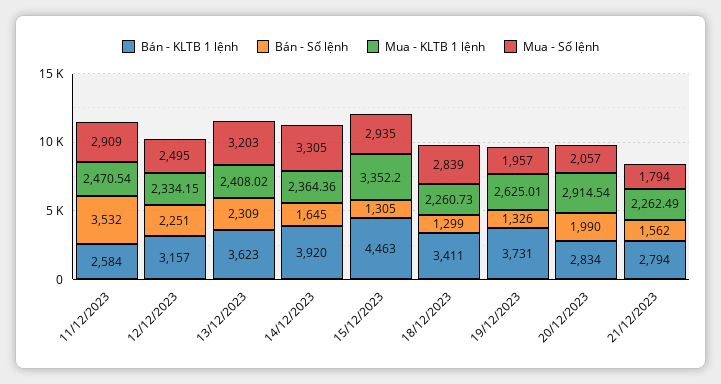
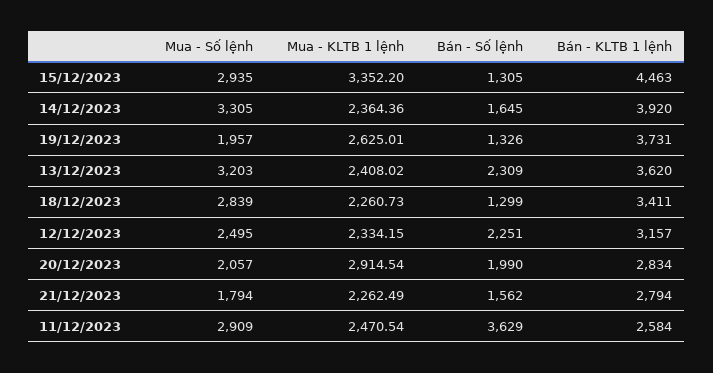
Bán - Số lệnh, 11/12/2023: 3532 -> 3629
Bán - KLTB 1 lệnh, 13/12/2023: 3623 -> 3620

